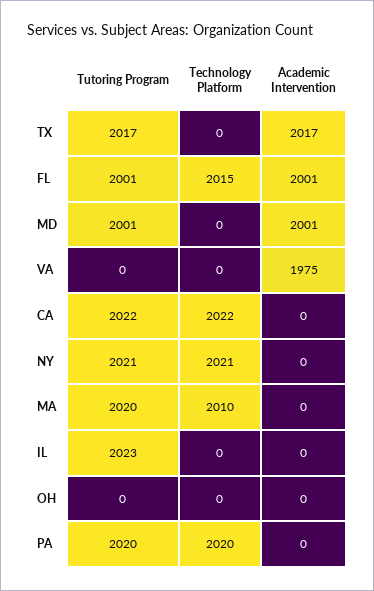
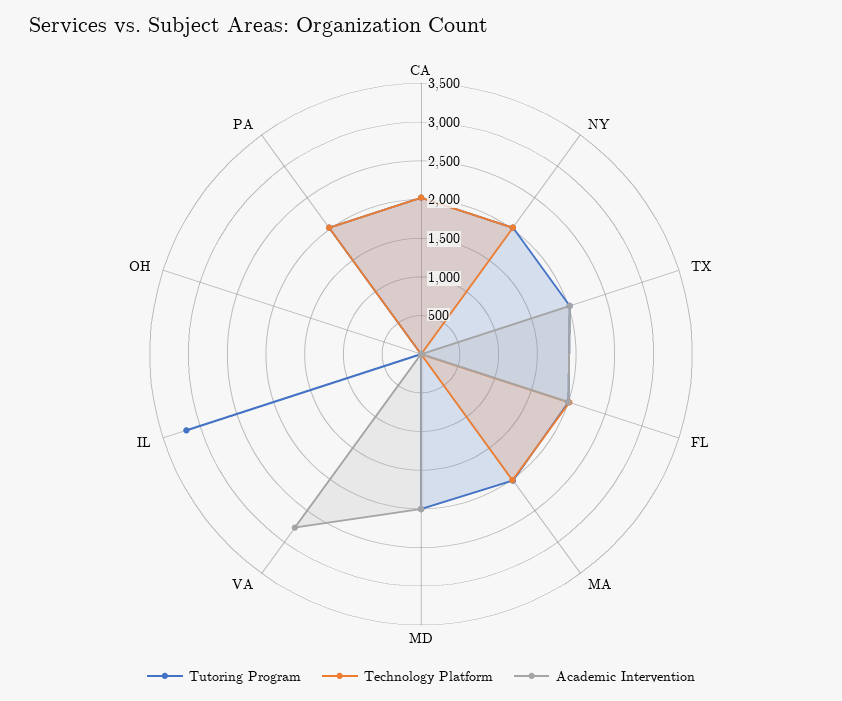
Academic Intervention, VA: 1975 -> 2750
Tutoring Program, IL: 2023 -> 3250

